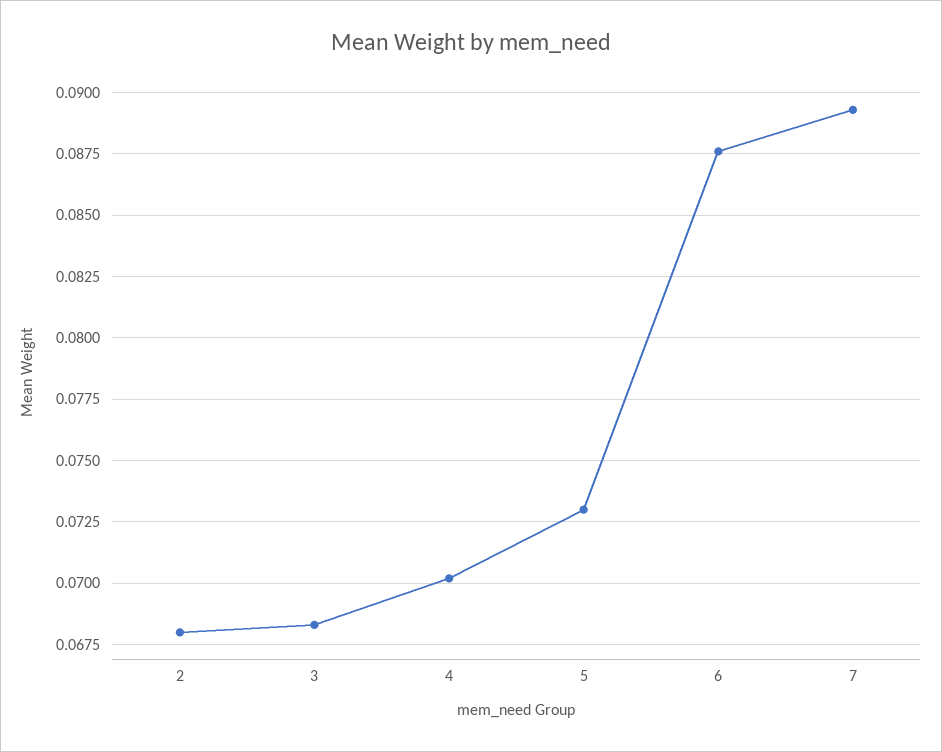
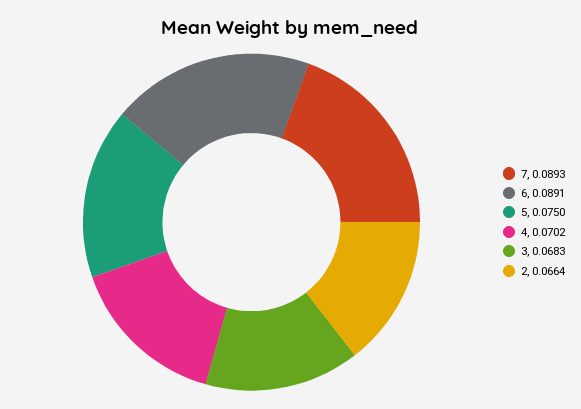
2: 0.068 -> 0.0664
5: 0.073 -> 0.075
6: 0.0875 -> 0.0891

